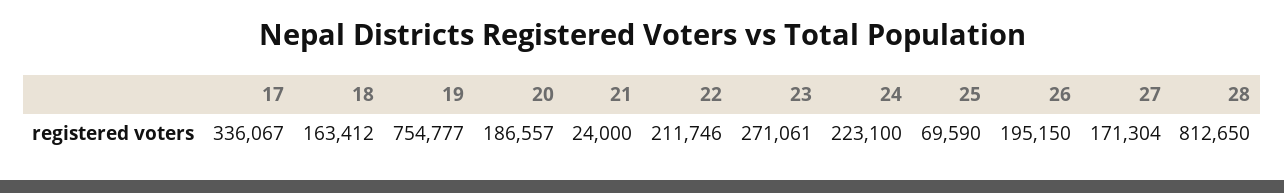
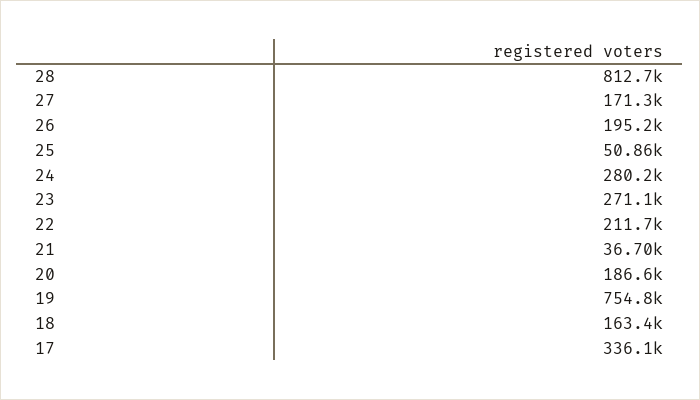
21: 24000 -> 36700
24: 223100 -> 280200
25: 69590 -> 50860

